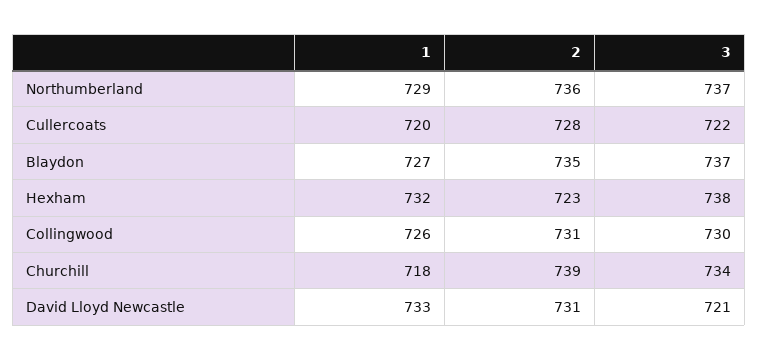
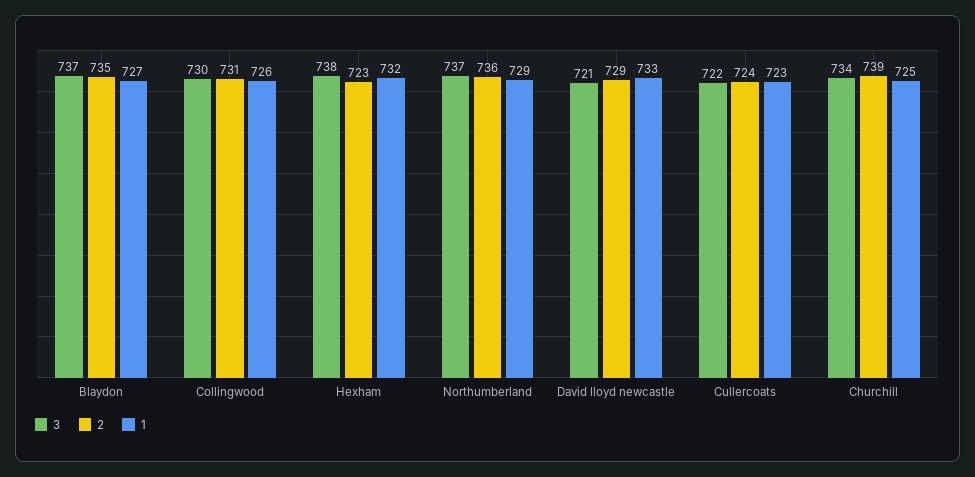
1, Cullercoats: 720 -> 723
2, Cullercoats: 728 -> 724
1, Churchill: 718 -> 725
2, David Lloyd Newcastle: 731 -> 729

